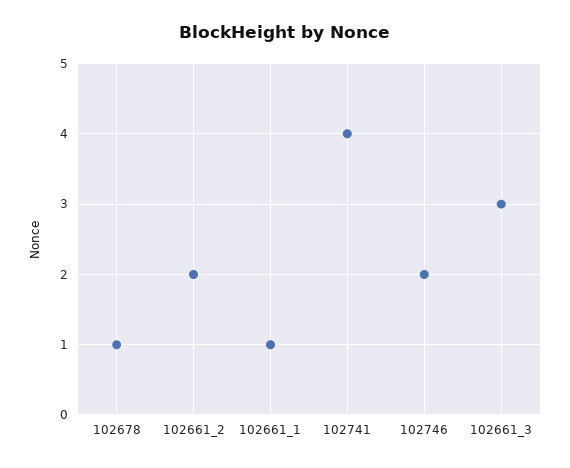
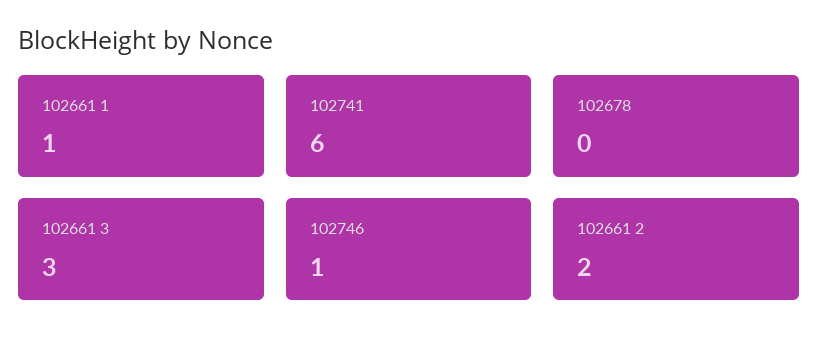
102678: 1 -> 0
102741: 4 -> 6
102746: 2 -> 1

